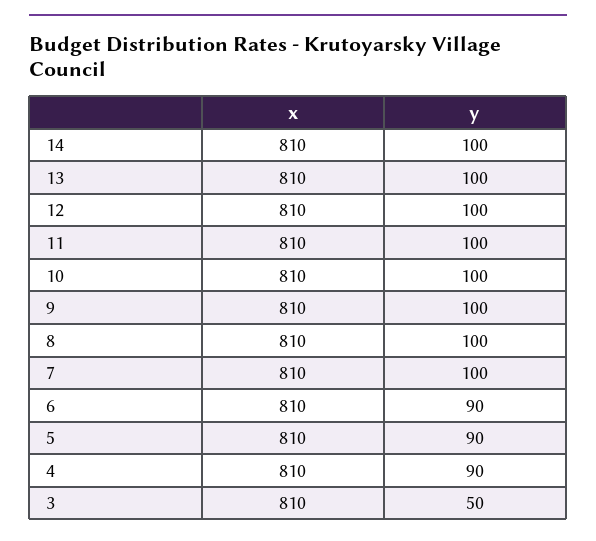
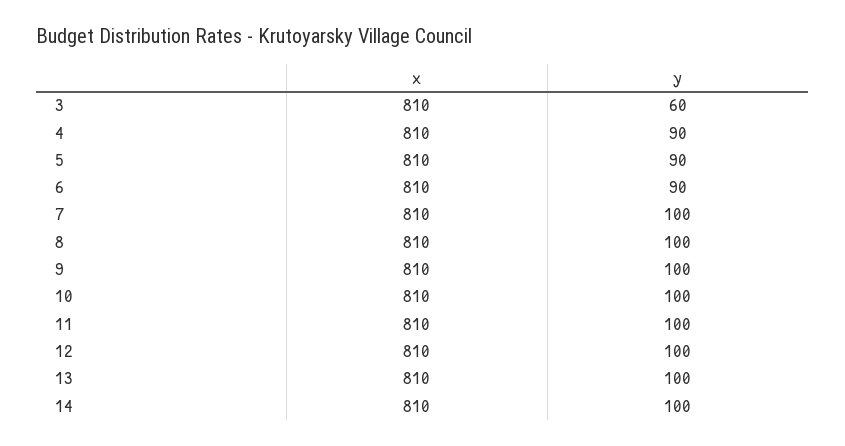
y, 3: 50 -> 60

